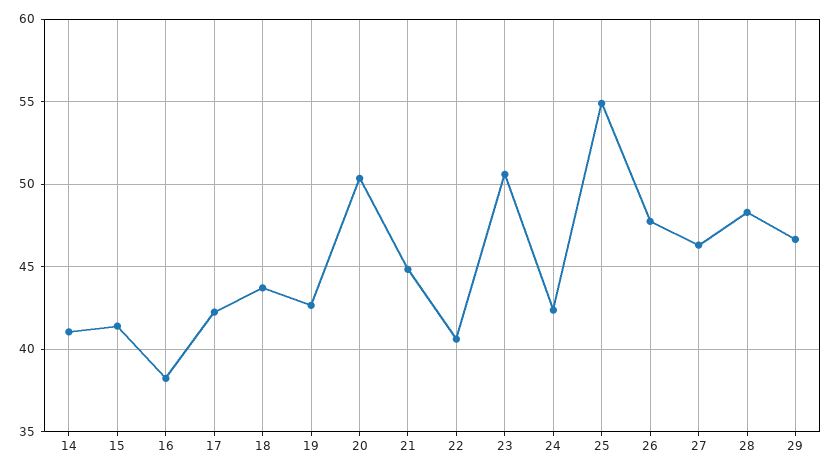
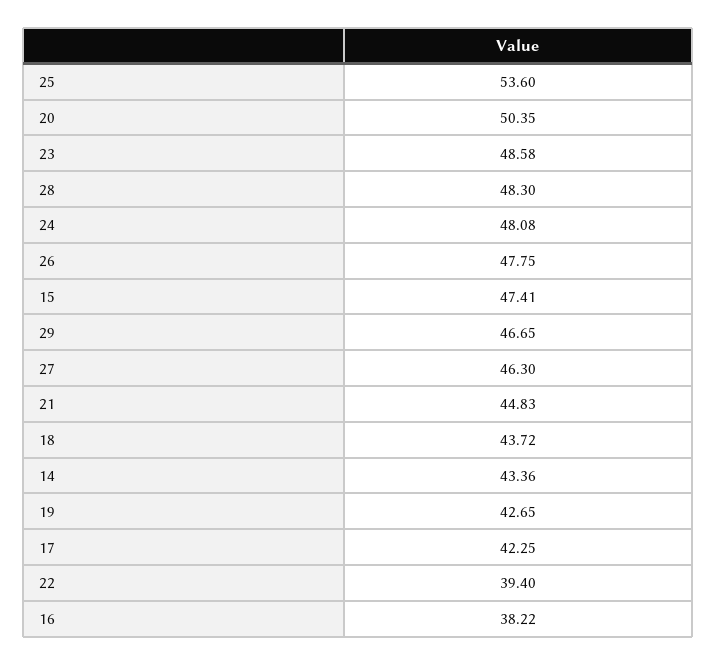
14: 41 -> 43.36
15: 41.5 -> 47.41
22: 40.5 -> 39.4
23: 50.5 -> 48.58
24: 42.5 -> 48.08
25: 55 -> 53.6

